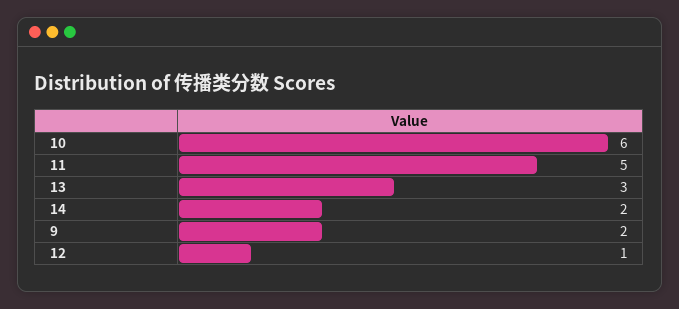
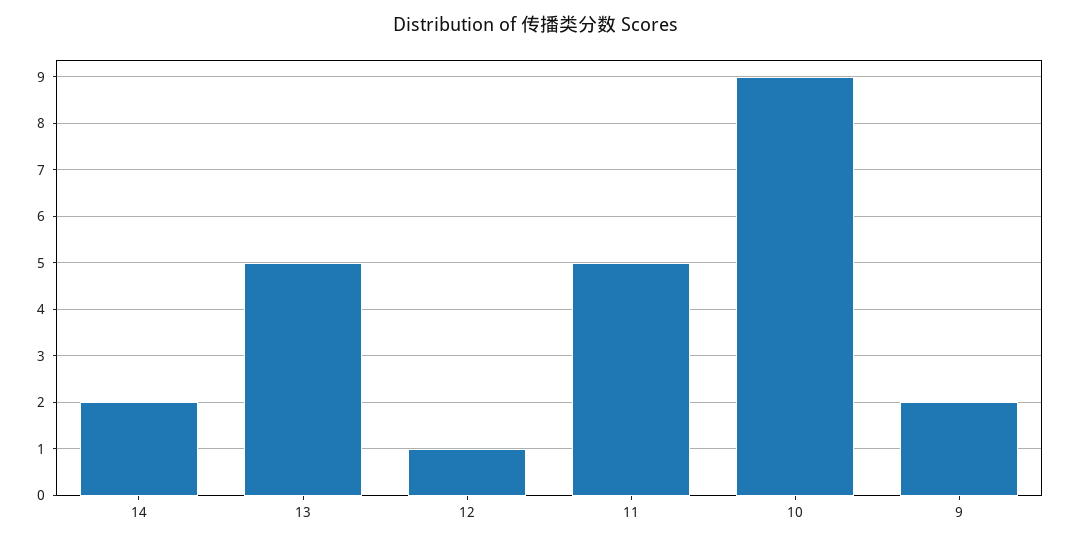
10: 6 -> 9
13: 3 -> 5

